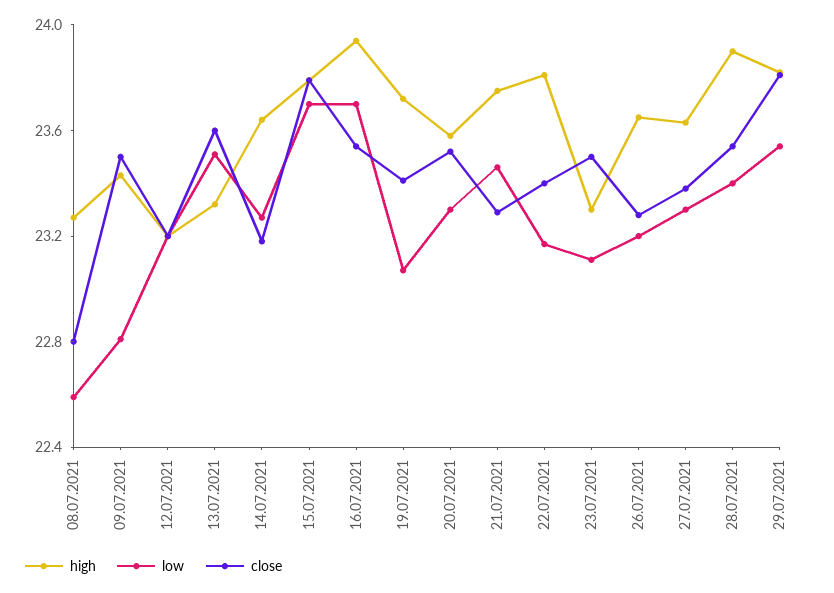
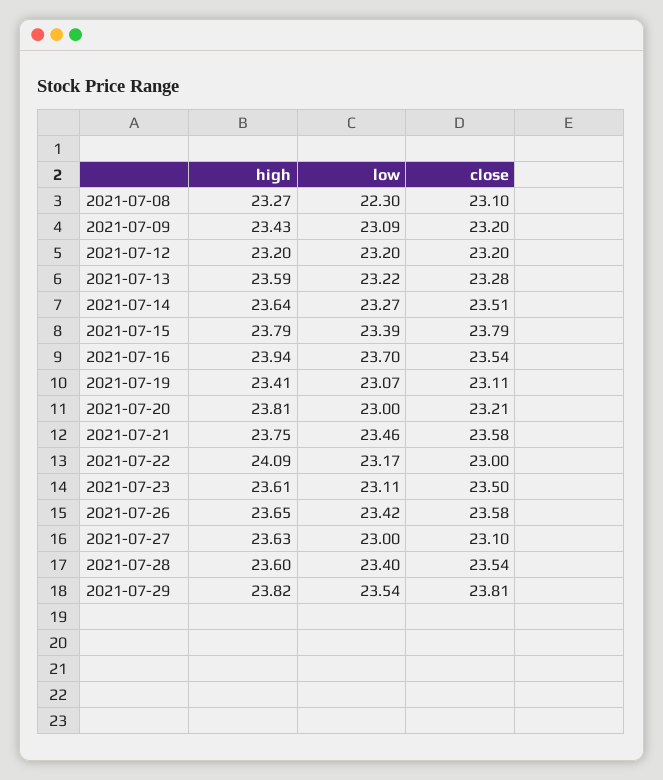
low, 08.07.2021: 22.6 -> 22.3
close, 08.07.2021: 22.8 -> 23.1
low, 09.07.2021: 22.8 -> 23.09
close, 09.07.2021: 23.5 -> 23.2
high, 13.07.2021: 23.3 -> 23.59
low, 13.07.2021: 23.5 -> 23.22
close, 13.07.2021: 23.6 -> 23.28
close, 14.07.2021: 23.2 -> 23.51
low, 15.07.2021: 23.7 -> 23.39
high, 19.07.2021: 23.7 -> 23.41
close, 19.07.2021: 23.4 -> 23.11
high, 20.07.2021: 23.6 -> 23.81
low, 20.07.2021: 23.3 -> 23
close, 20.07.2021: 23.5 -> 23.21
close, 21.07.2021: 23.3 -> 23.58
high, 22.07.2021: 23.8 -> 24.09
close, 22.07.2021: 23.4 -> 23
high, 23.07.2021: 23.3 -> 23.61
low, 26.07.2021: 23.2 -> 23.42
close, 26.07.2021: 23.3 -> 23.58
low, 27.07.2021: 23.3 -> 23
close, 27.07.2021: 23.4 -> 23.1
high, 28.07.2021: 23.9 -> 23.6

